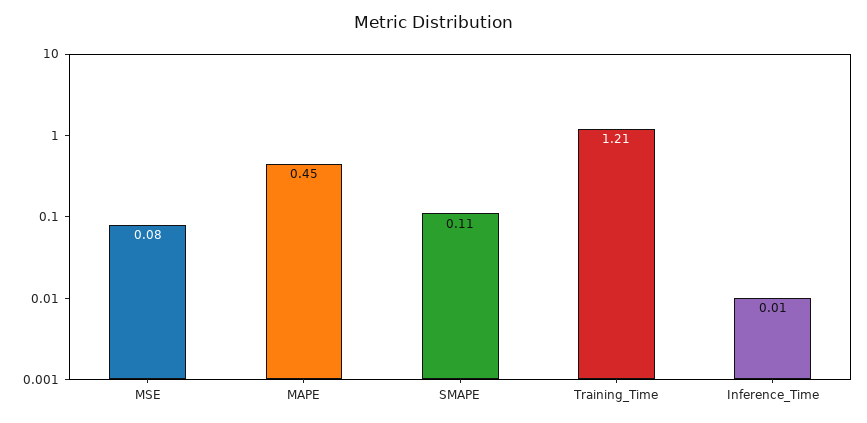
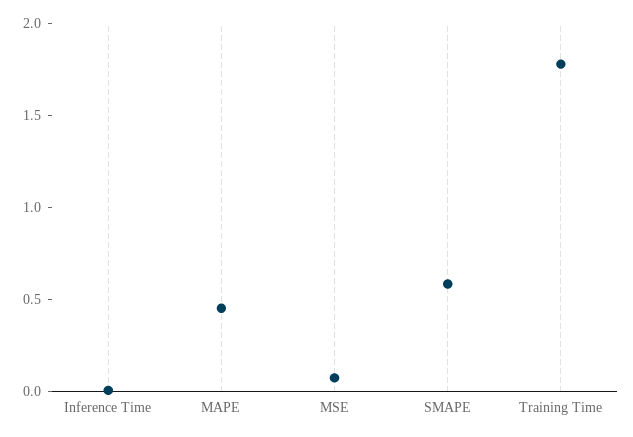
SMAPE: 0.11 -> 0.6
Training_Time: 1.21 -> 1.8

